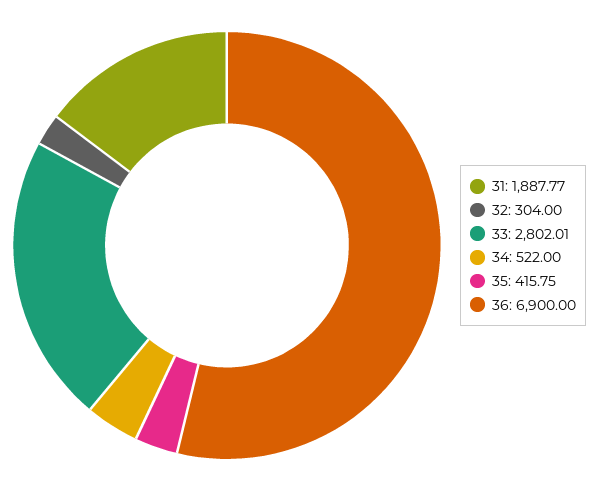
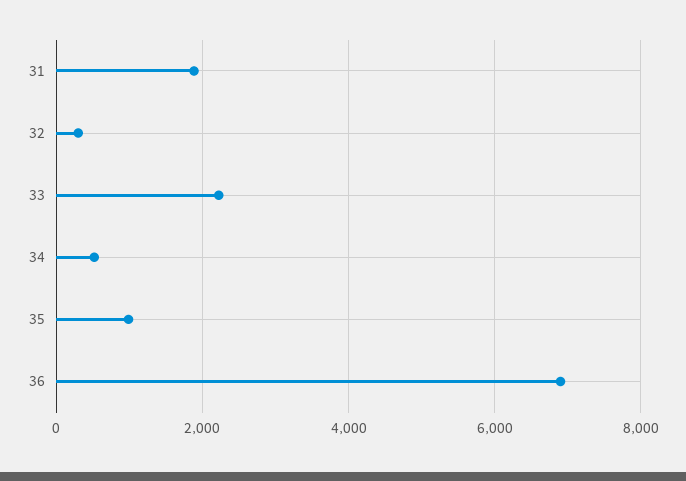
33: 2802.01 -> 2200
35: 415.75 -> 1000

